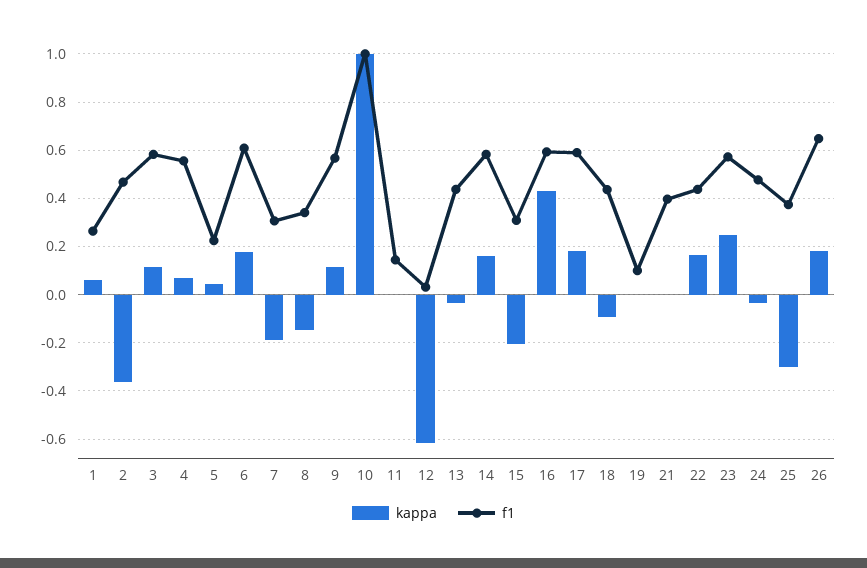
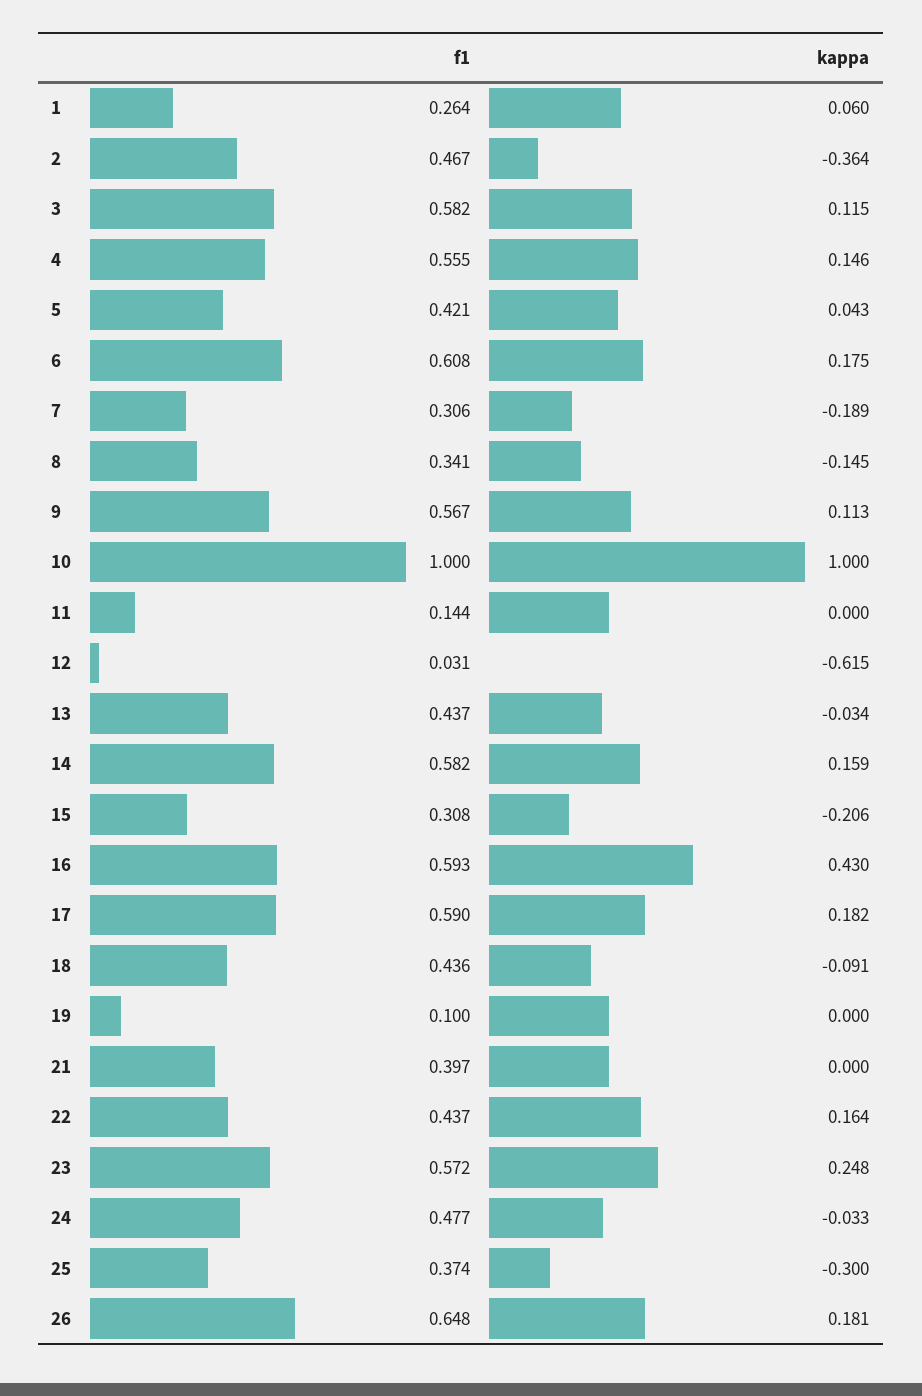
kappa, 4: 0.075 -> 0.146
f1, 5: 0.225 -> 0.421

